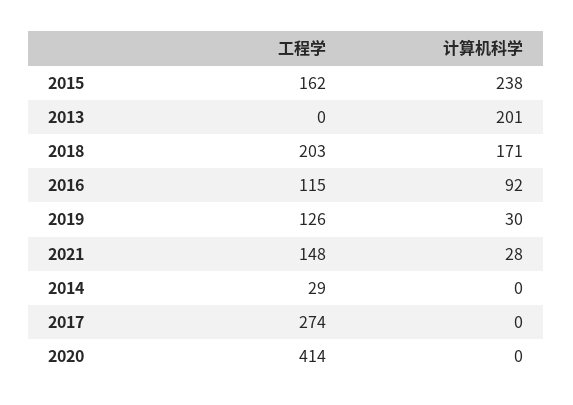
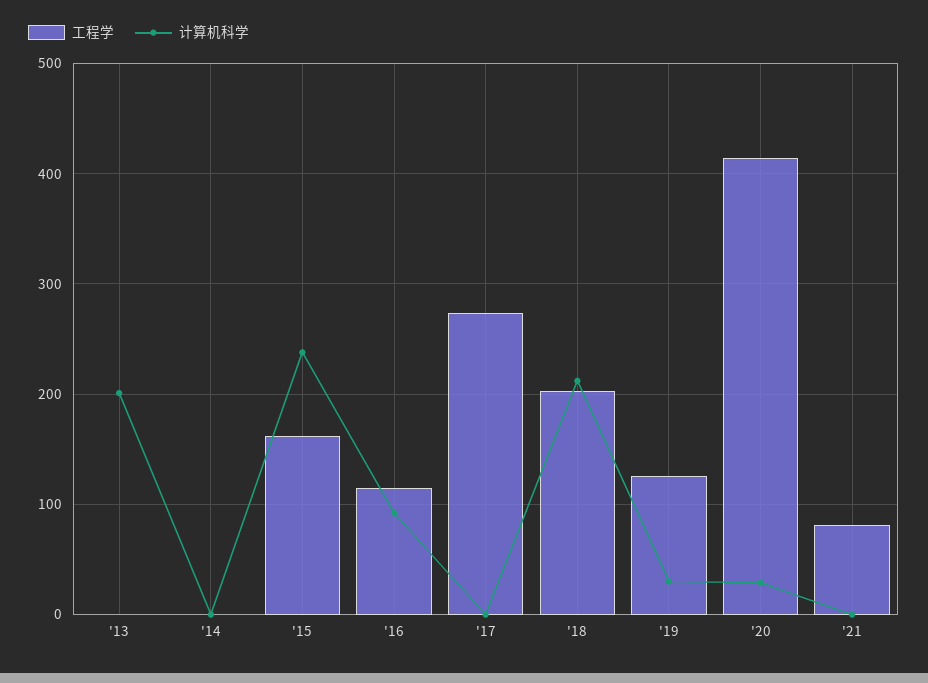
计算机科学, 2018: 171 -> 210
工程学, 2021: 148 -> 80
计算机科学, 2021: 28 -> 0
工程学, 2014: 29 -> 0
计算机科学, 2020: 0 -> 30

